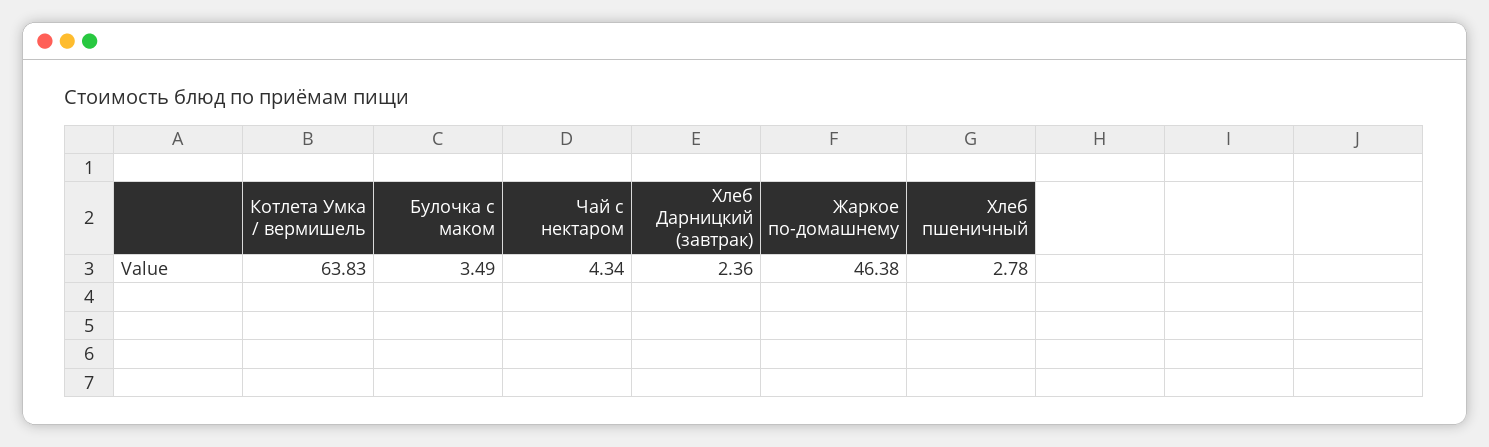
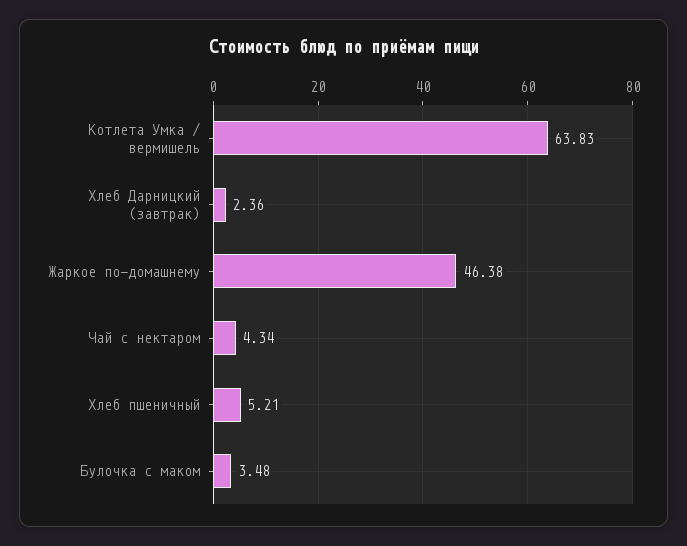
Булочка с маком: 3.49 -> 3.48
Хлеб пшеничный: 2.78 -> 5.21

